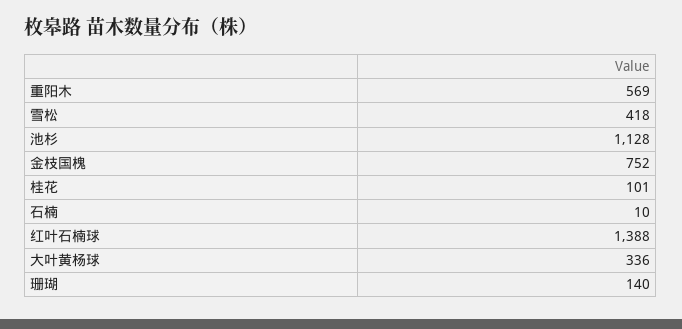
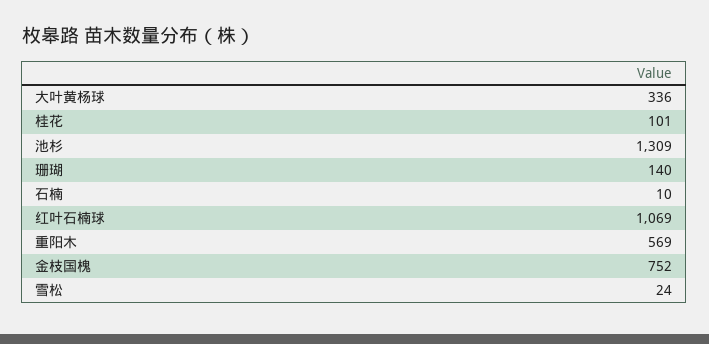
雪松: 418 -> 24
池杉: 1128 -> 1309
红叶石楠球: 1388 -> 1069

